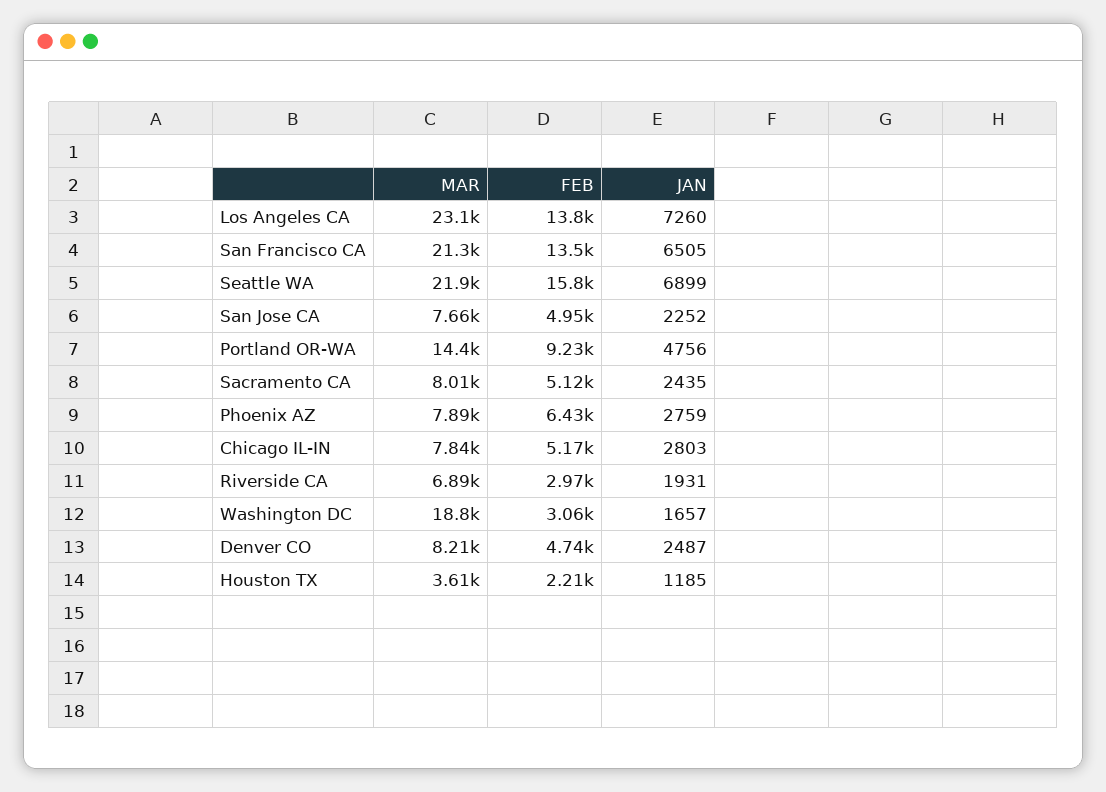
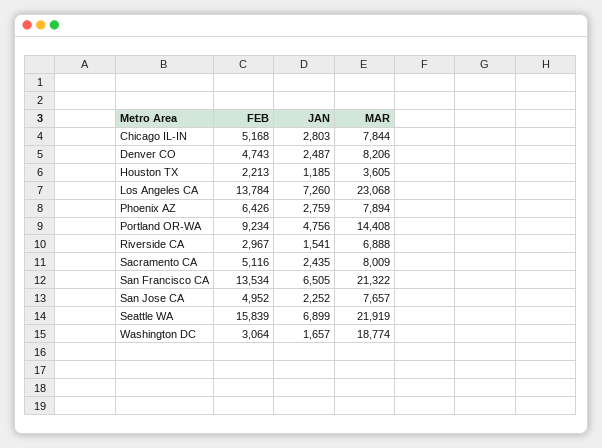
JAN, Riverside CA: 1931 -> 1541

